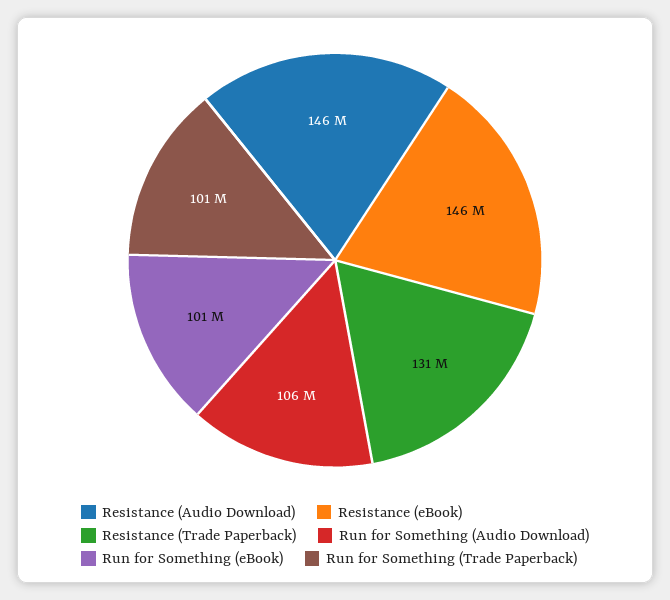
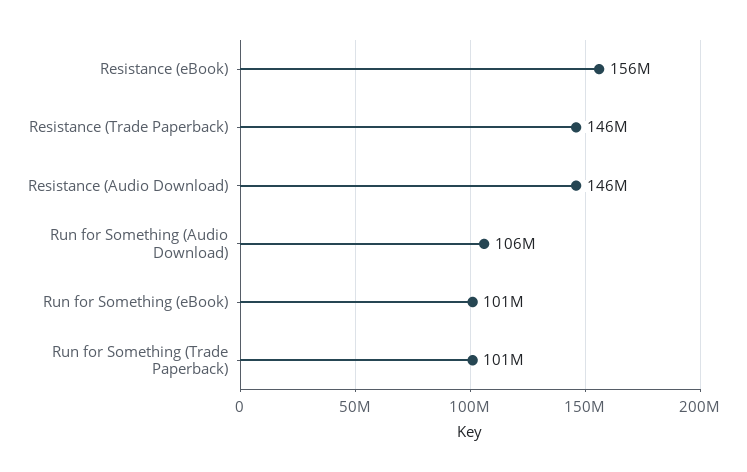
Resistance (eBook): 146000000 -> 156000000
Resistance (Trade Paperback): 131000000 -> 146000000

